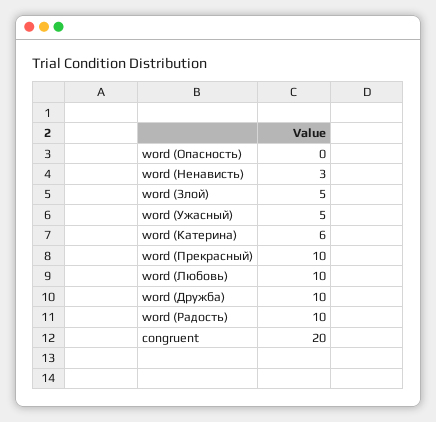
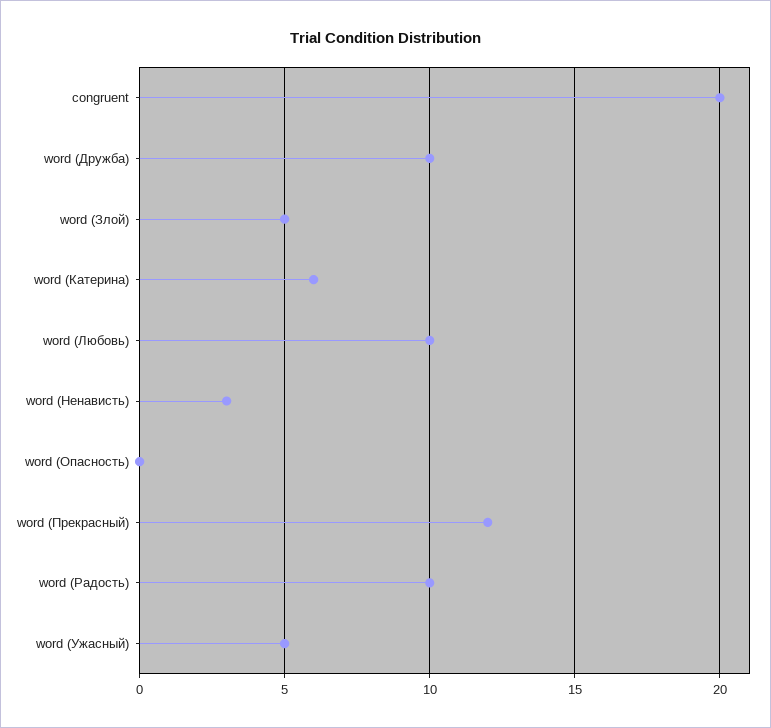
word (Прекрасный): 10 -> 12

